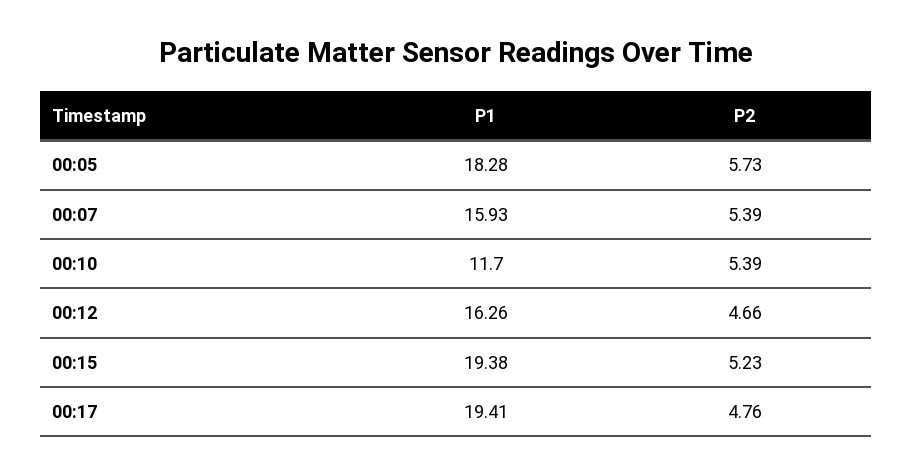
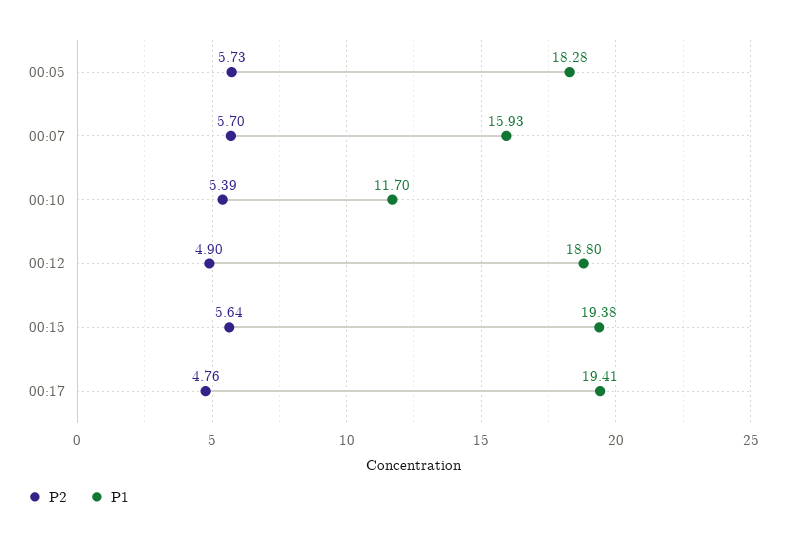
P2, 00:07: 5.39 -> 5.7
P1, 00:12: 16.26 -> 18.8
P2, 00:12: 4.66 -> 4.9
P2, 00:15: 5.23 -> 5.64

